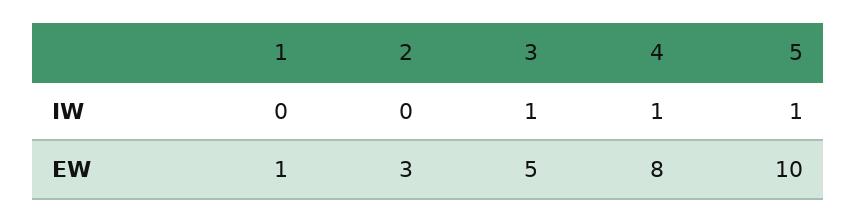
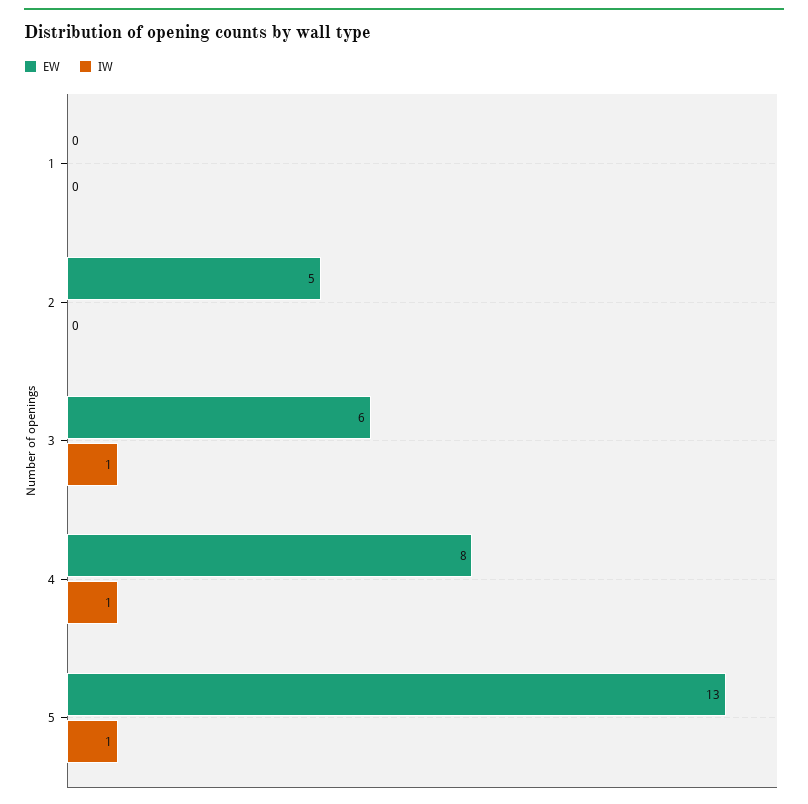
EW, 1: 1 -> 0
EW, 2: 3 -> 5
EW, 3: 5 -> 6
EW, 5: 10 -> 13

